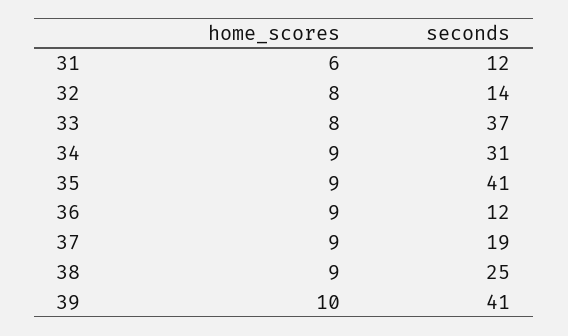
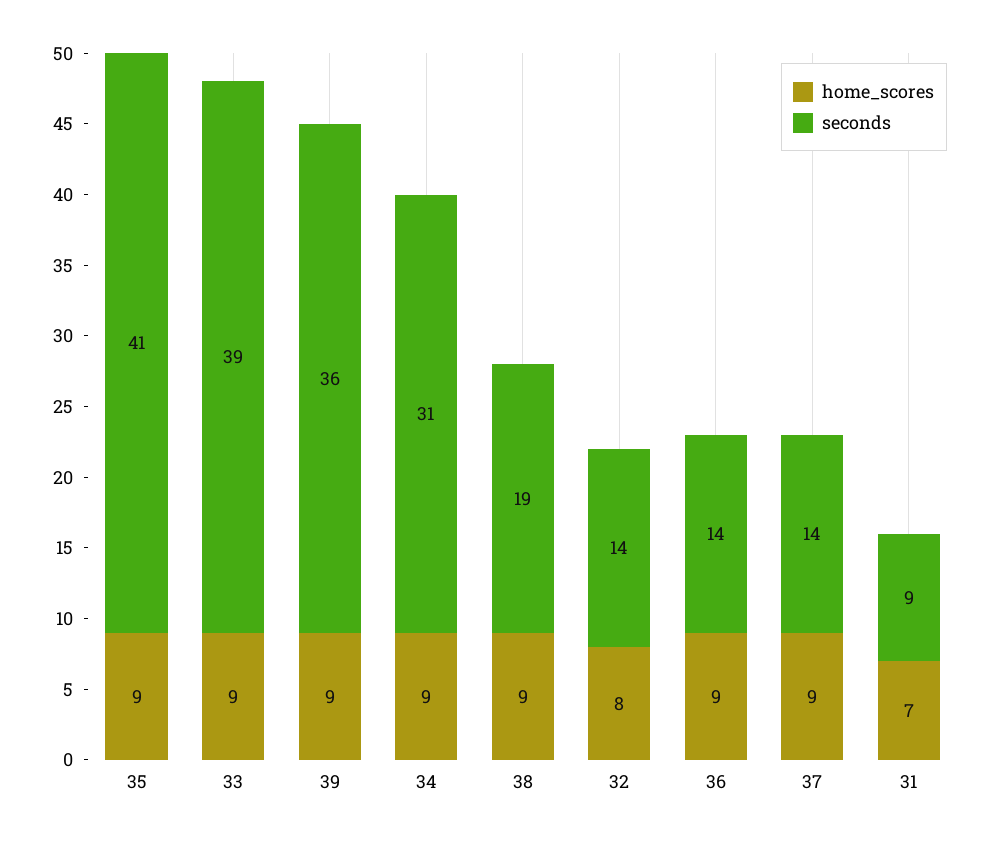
home_scores, 31: 6 -> 7
seconds, 31: 12 -> 9
home_scores, 33: 8 -> 9
seconds, 33: 37 -> 39
seconds, 36: 12 -> 14
seconds, 37: 19 -> 14
seconds, 38: 25 -> 19
home_scores, 39: 10 -> 9
seconds, 39: 41 -> 36

